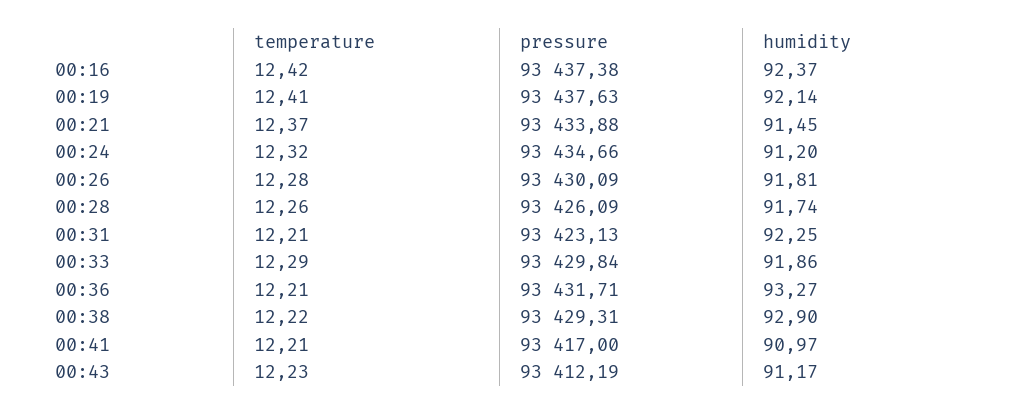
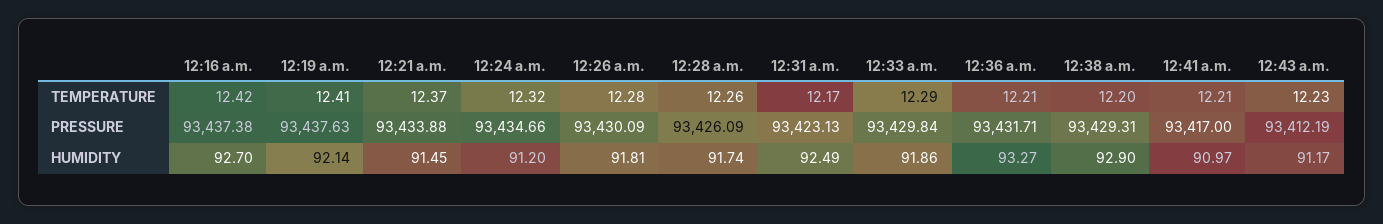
humidity, 00:16: 92.37 -> 92.7
temperature, 00:31: 12.21 -> 12.17
humidity, 00:31: 92.25 -> 92.49
temperature, 00:38: 12.22 -> 12.2

